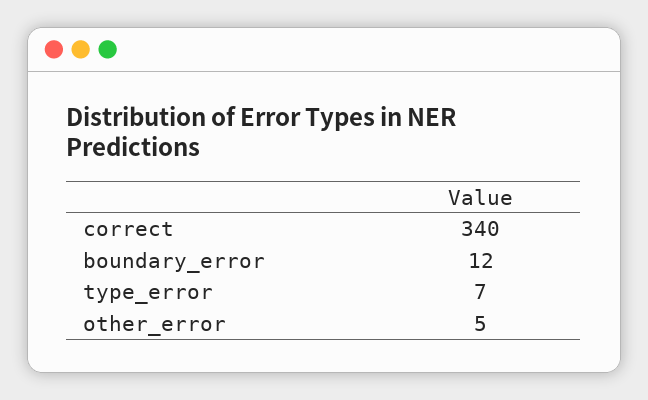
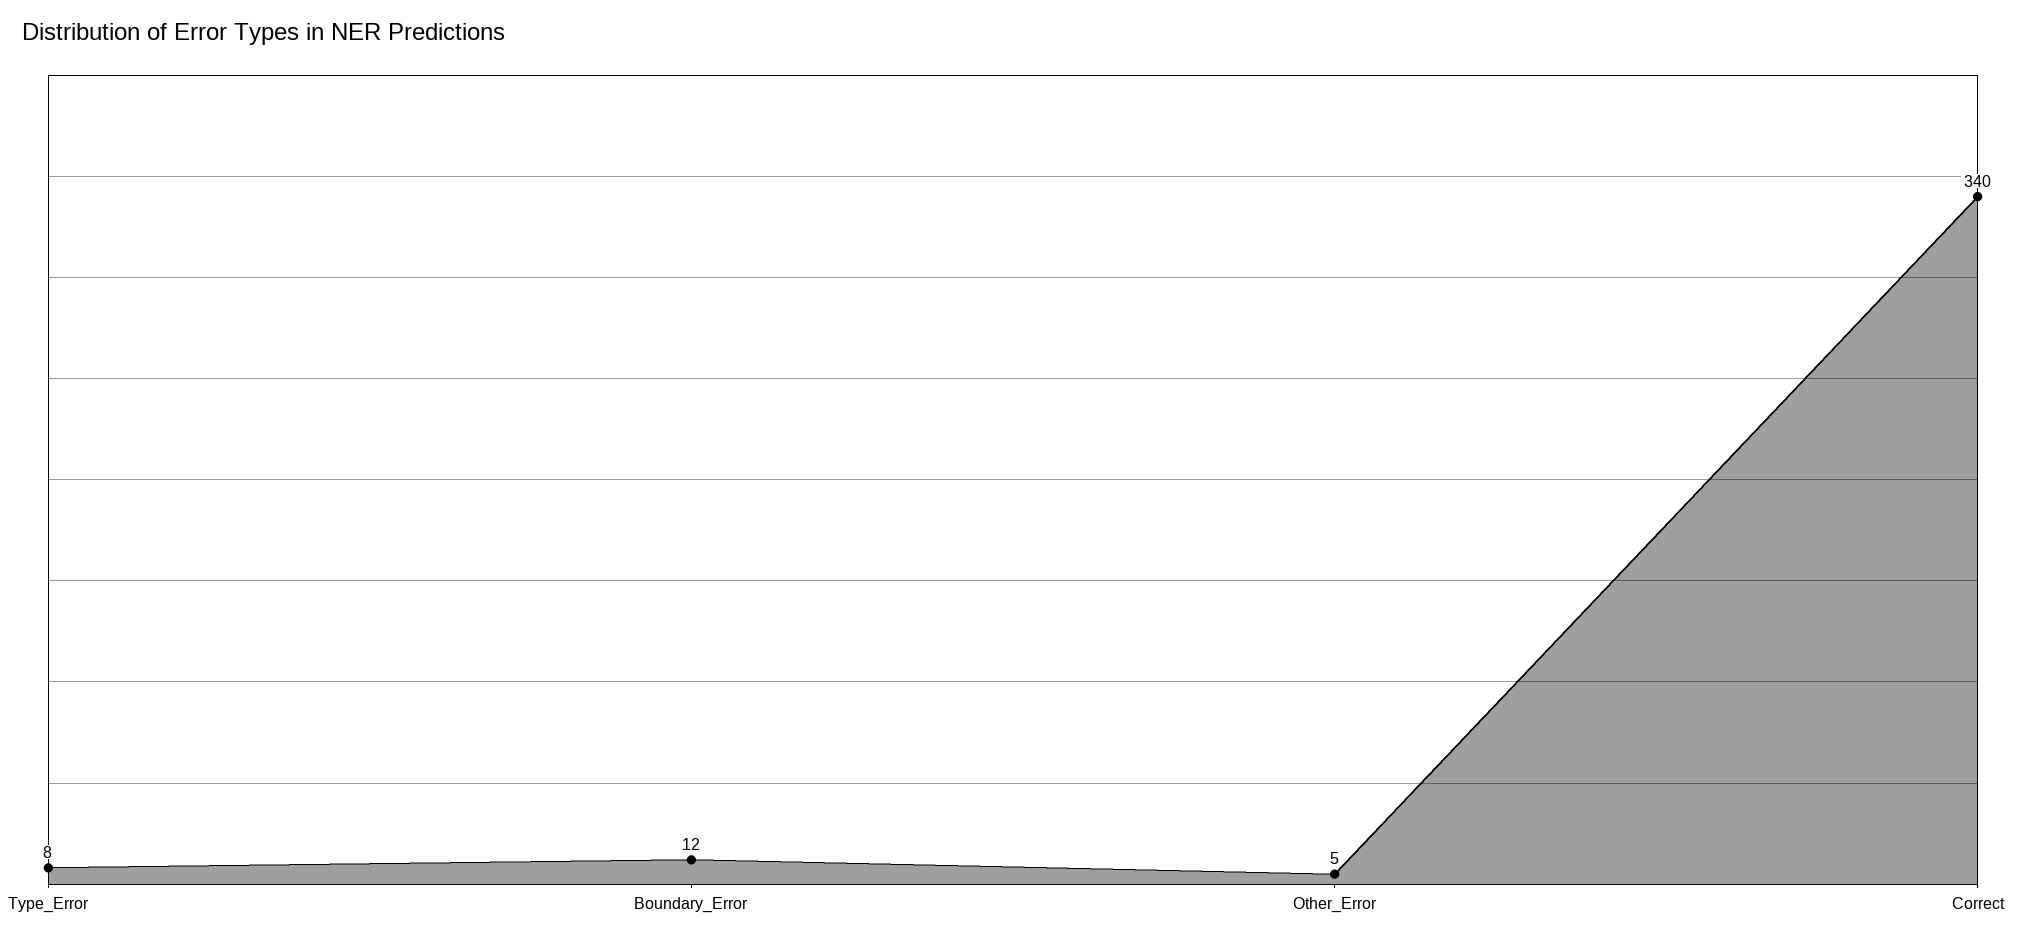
type_error: 7 -> 8

